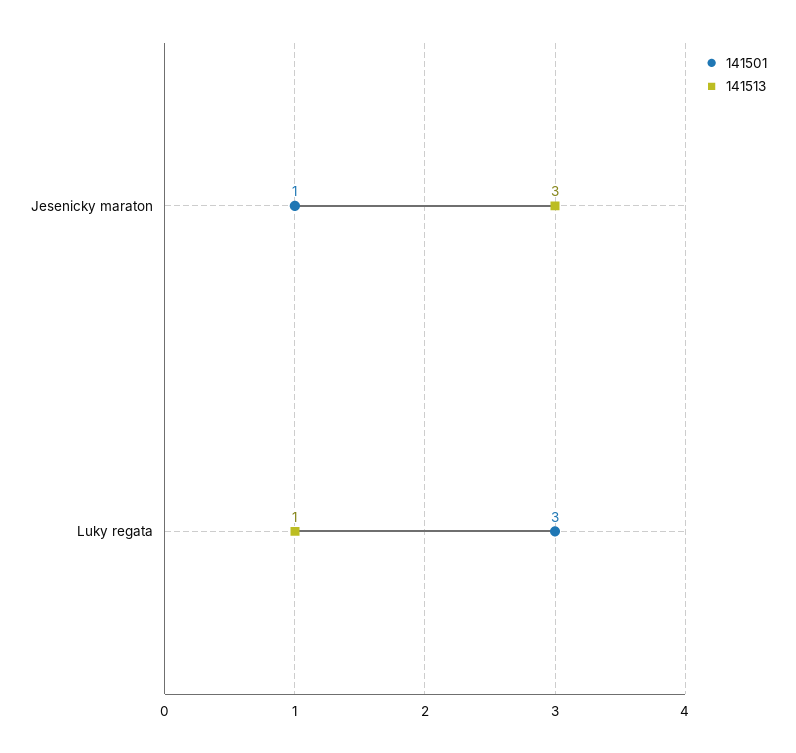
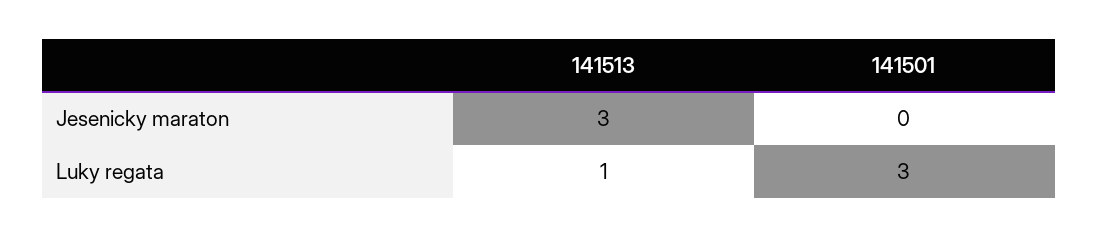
141501, Jesenicky maraton: 1 -> 0

